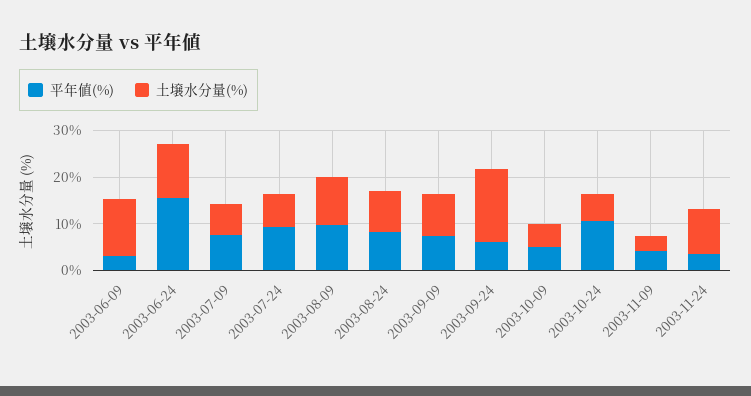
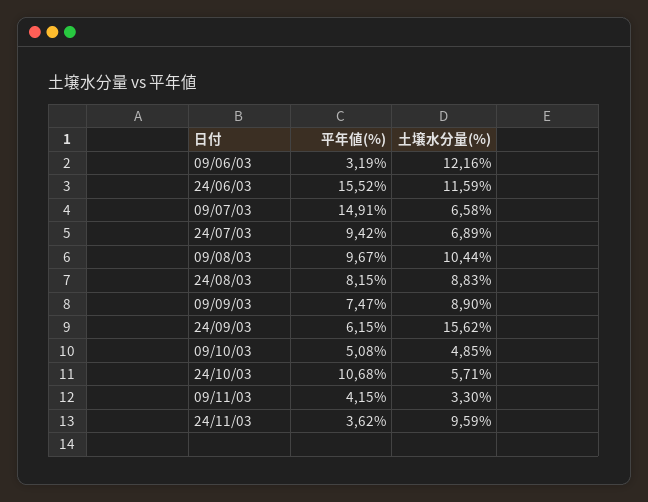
平年値(%), 2003-07-09: 8 -> 14.91

